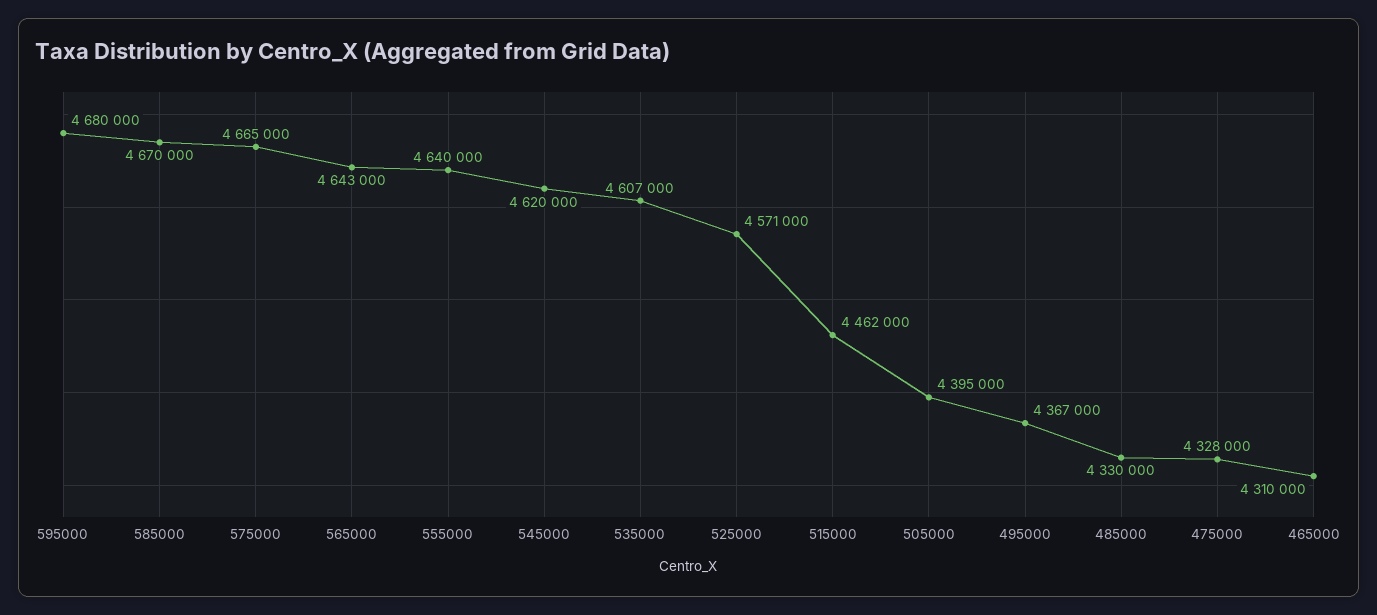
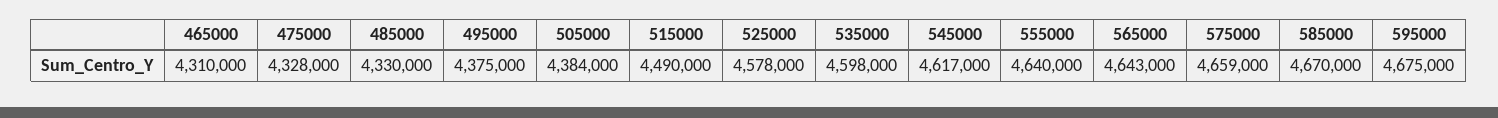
595000: 4680000 -> 4675000
575000: 4665000 -> 4659000
545000: 4620000 -> 4617000
535000: 4607000 -> 4598000
525000: 4571000 -> 4578000
515000: 4462000 -> 4490000
505000: 4395000 -> 4384000
495000: 4367000 -> 4375000

